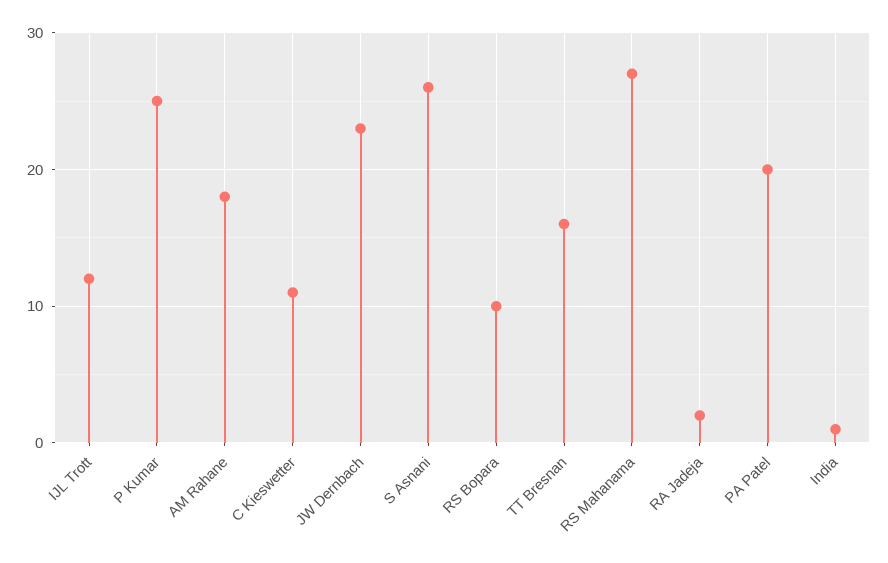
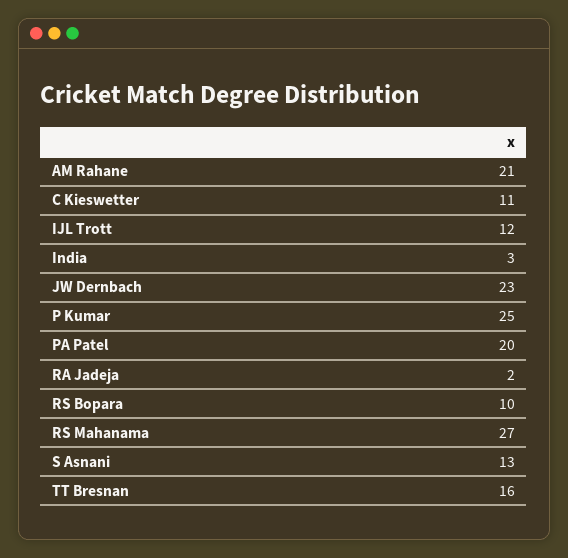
AM Rahane: 18 -> 21
S Asnani: 26 -> 13
India: 1 -> 3

